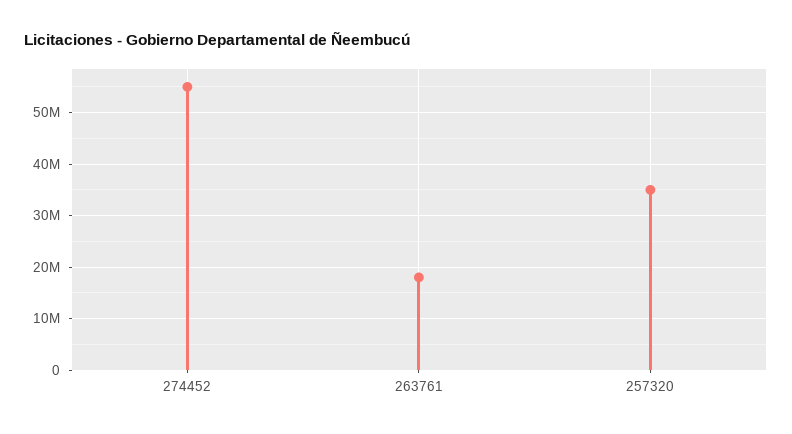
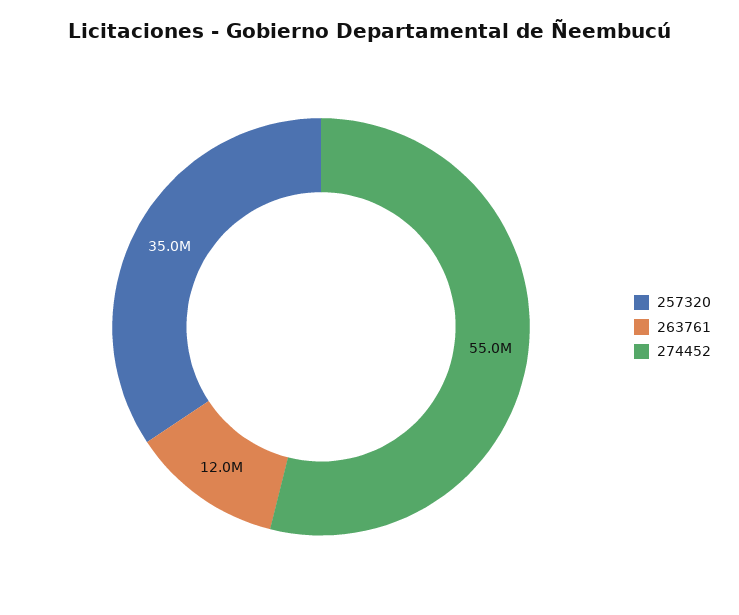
263761: 18000000 -> 12000000

